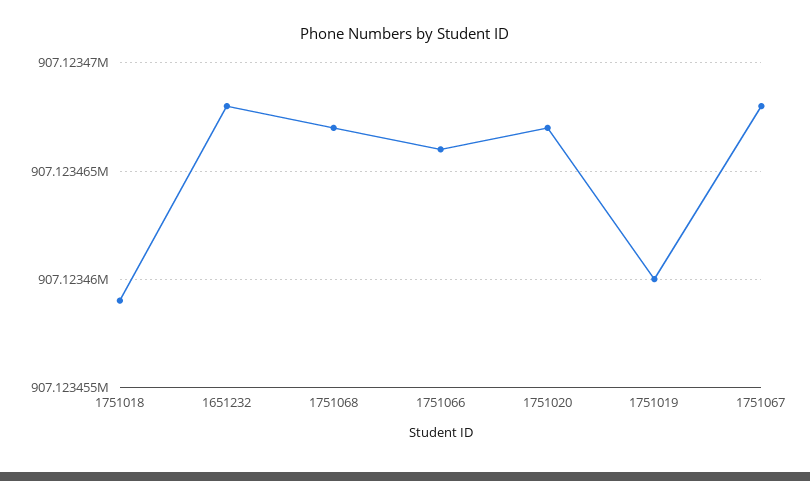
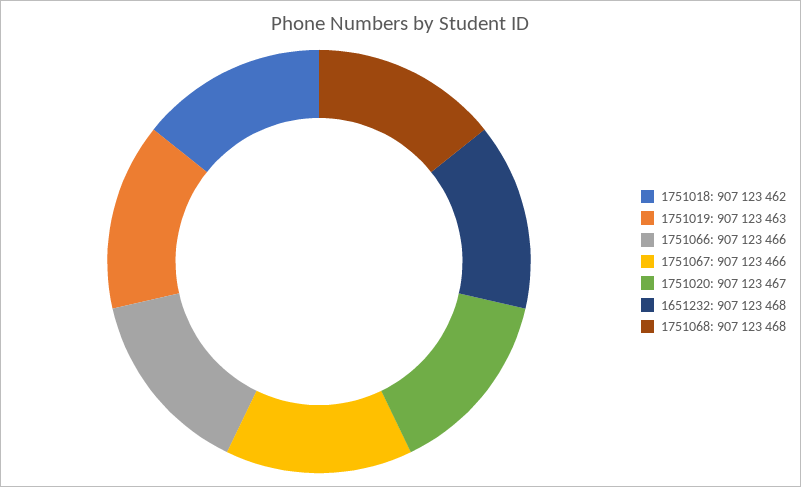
1751018: 907123459 -> 907123462
1751068: 907123467 -> 907123468
1751019: 907123460 -> 907123463
1751067: 907123468 -> 907123466

